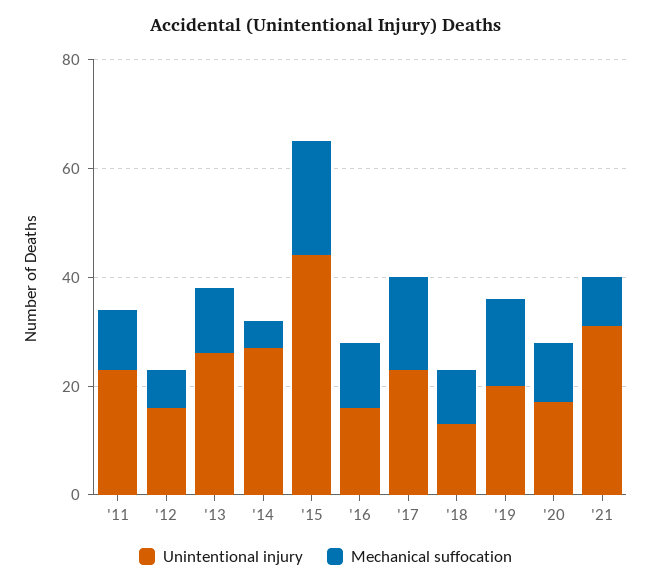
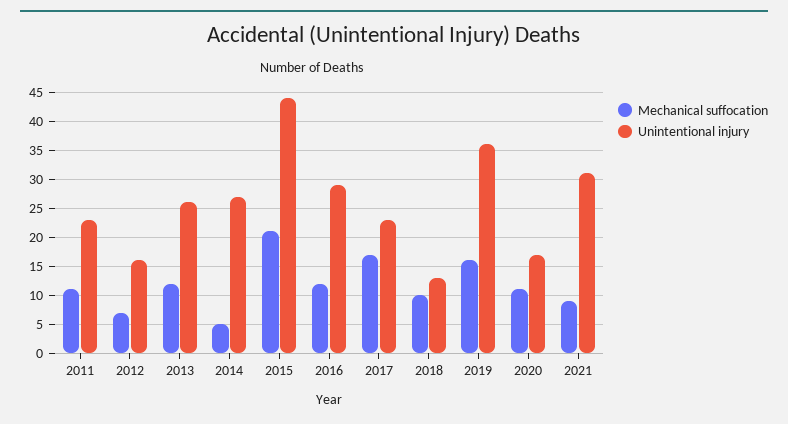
Unintentional injury, '16: 15 -> 30
Unintentional injury, '19: 20 -> 35

